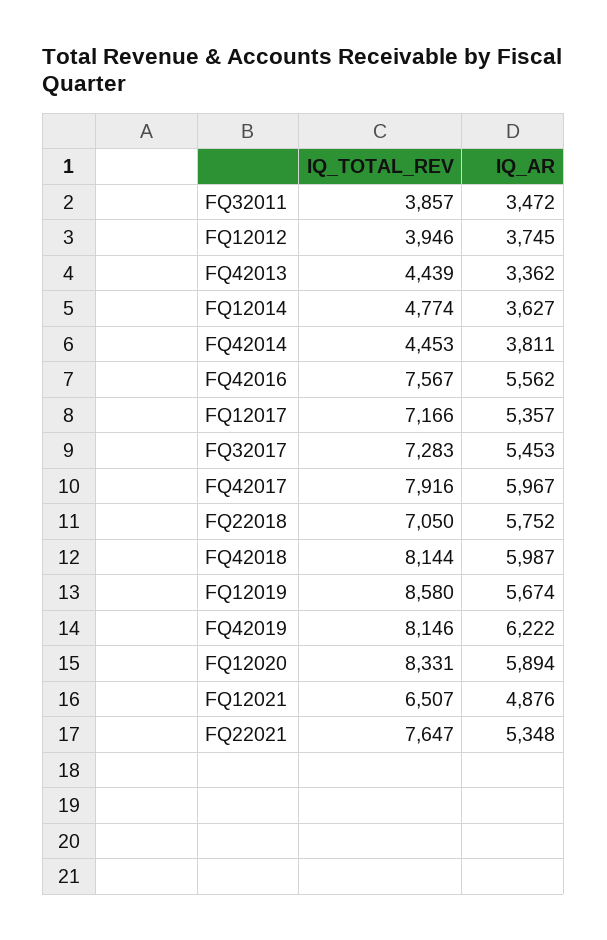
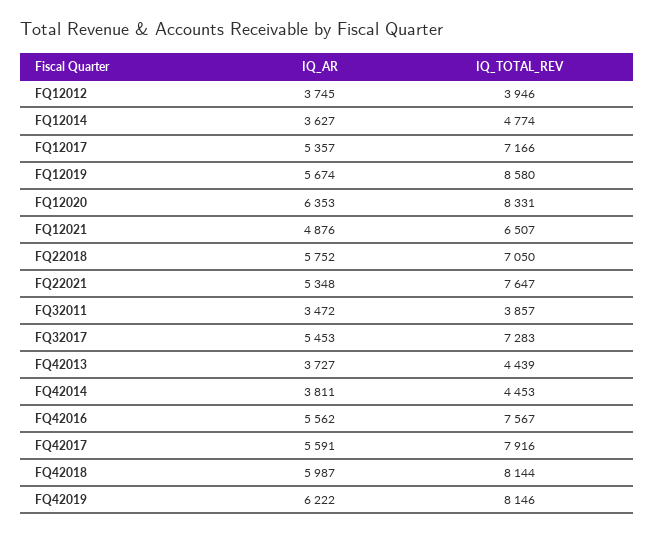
IQ_AR, FQ42013: 3362 -> 3727
IQ_AR, FQ42017: 5967 -> 5591
IQ_AR, FQ12020: 5894 -> 6353

